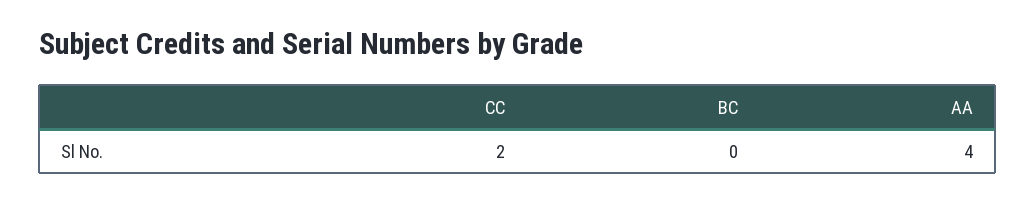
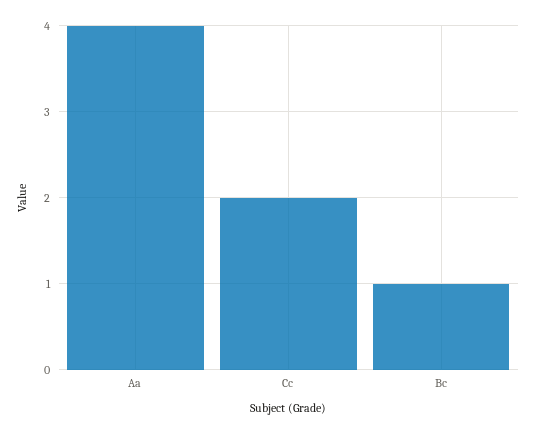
BC: 0 -> 1

